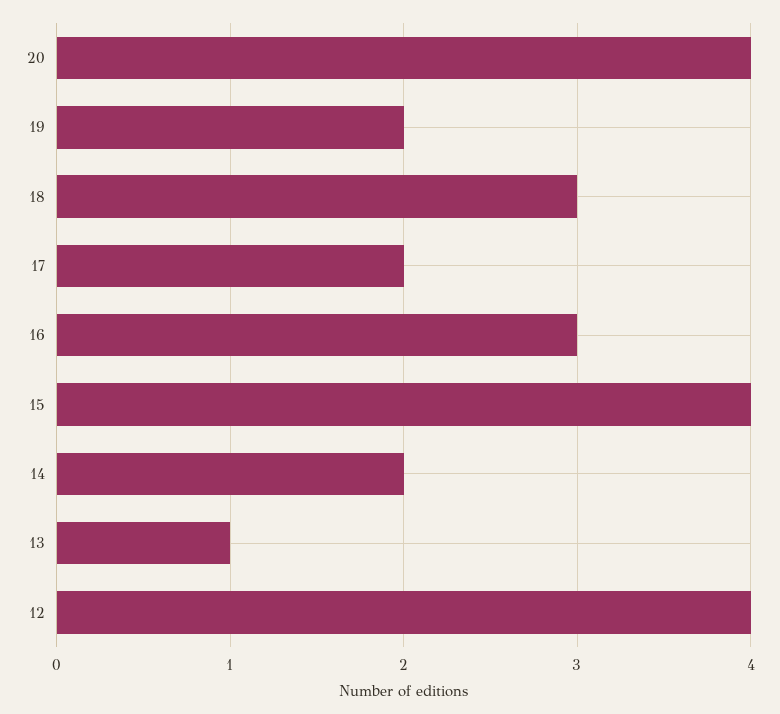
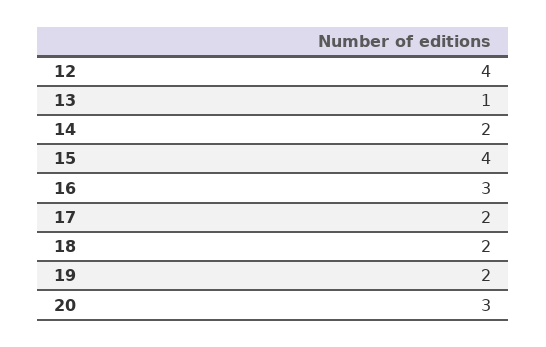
20: 4 -> 3
18: 3 -> 2

